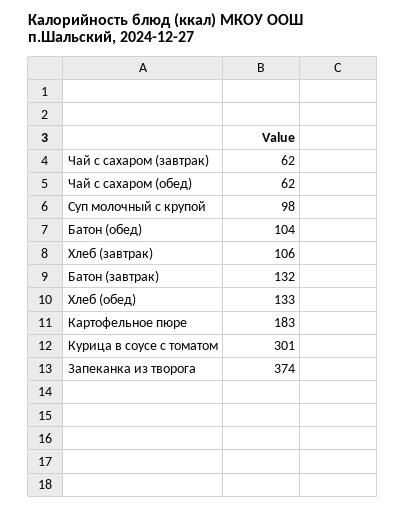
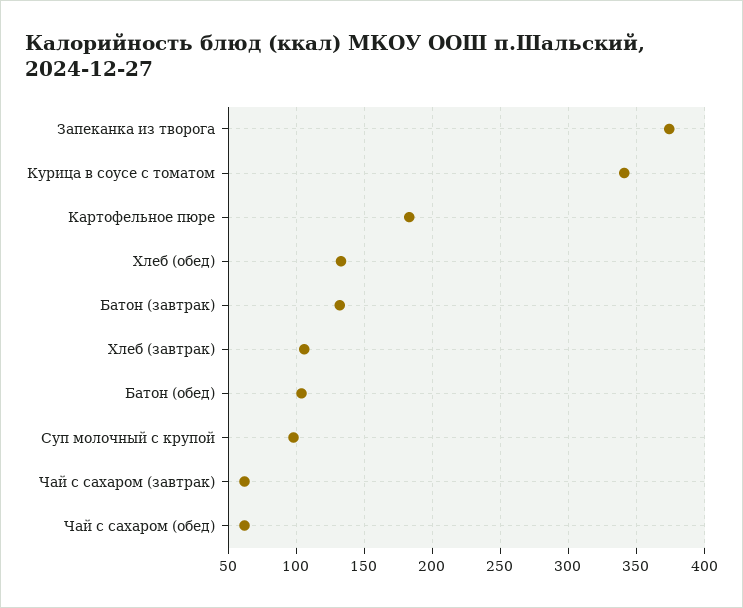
Курица в соусе с томатом: 301 -> 340

